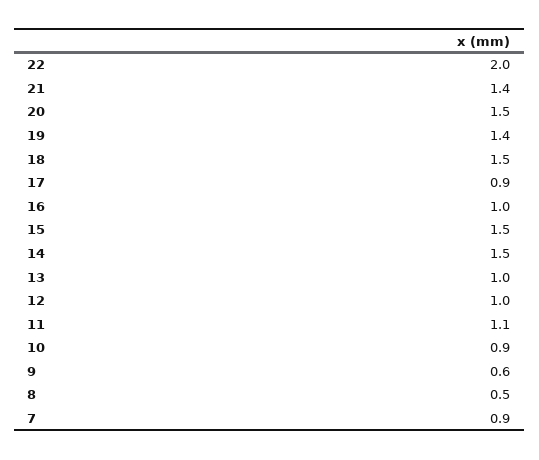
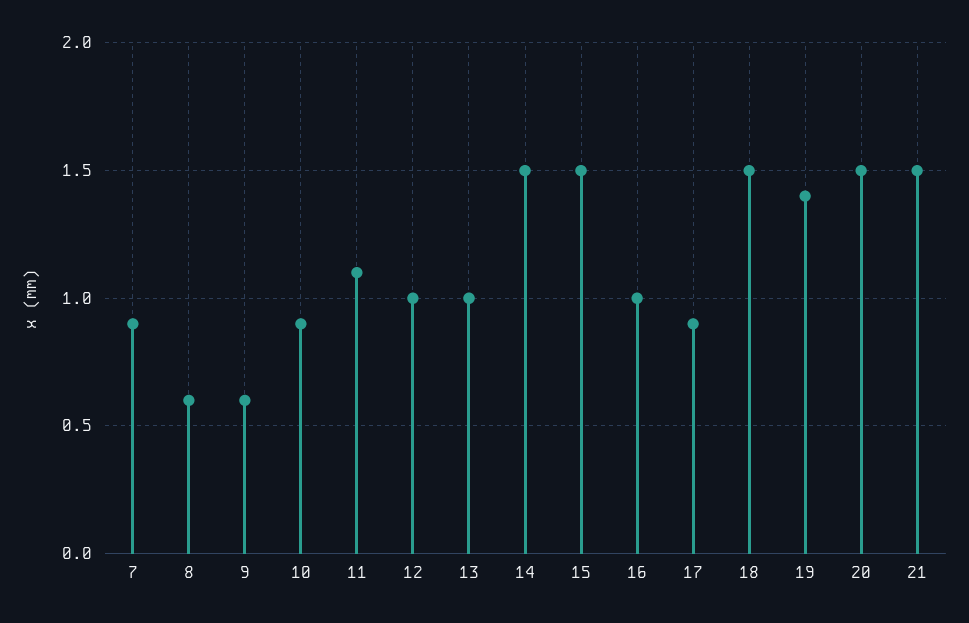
22: 2 -> none
21: 1.4 -> 1.5
8: 0.5 -> 0.6

